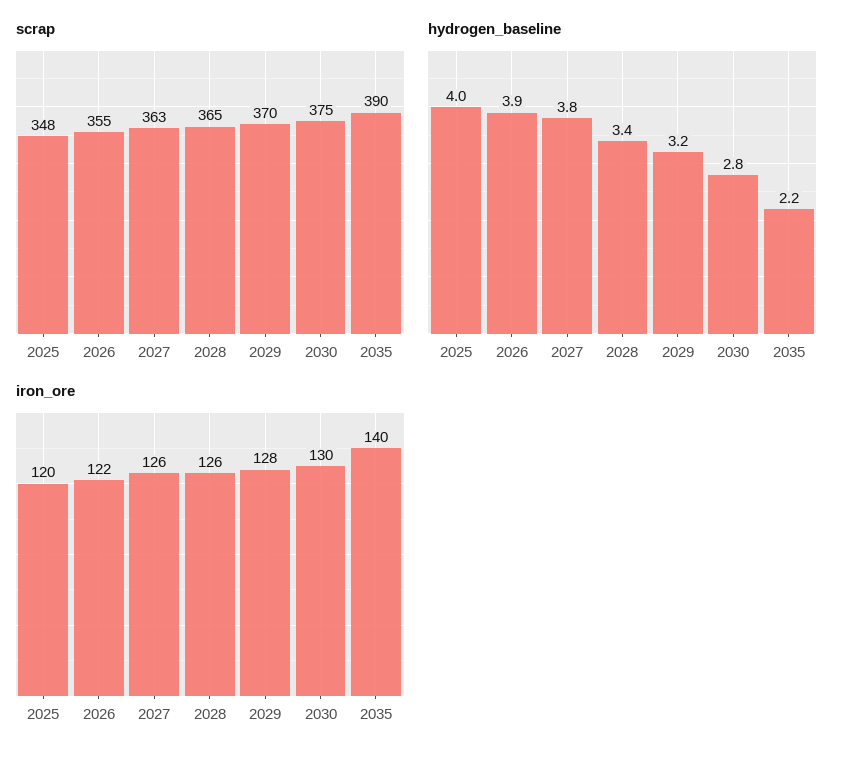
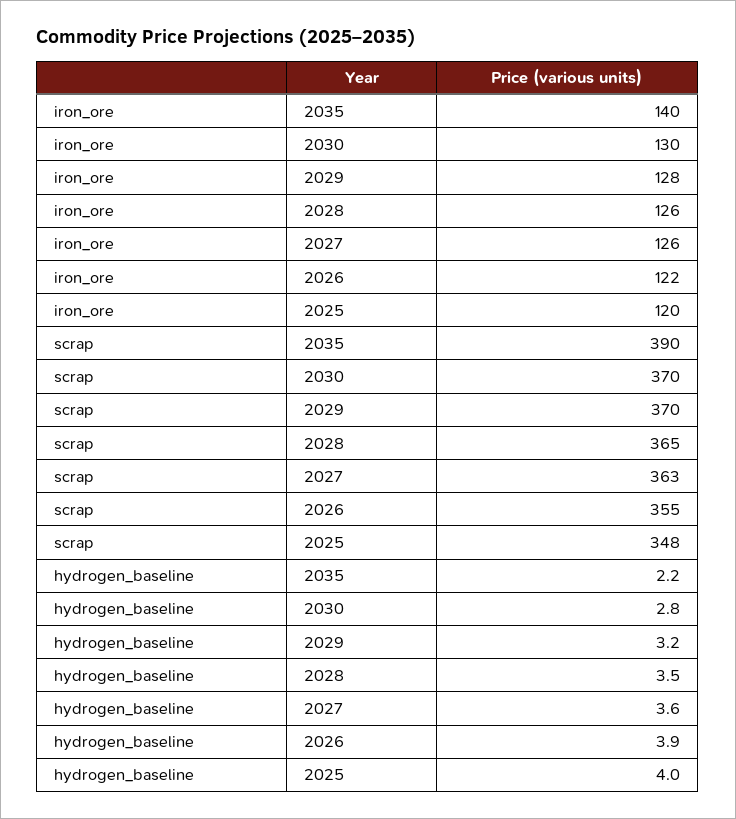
scrap, 2030: 375 -> 370
hydrogen_baseline, 2027: 3.8 -> 3.6
hydrogen_baseline, 2028: 3.4 -> 3.5

